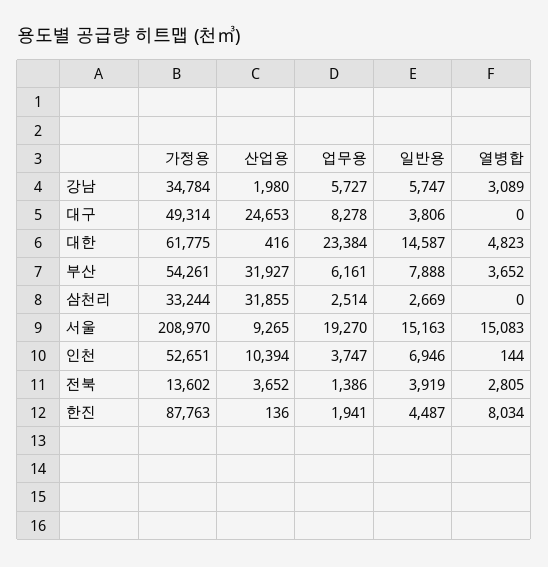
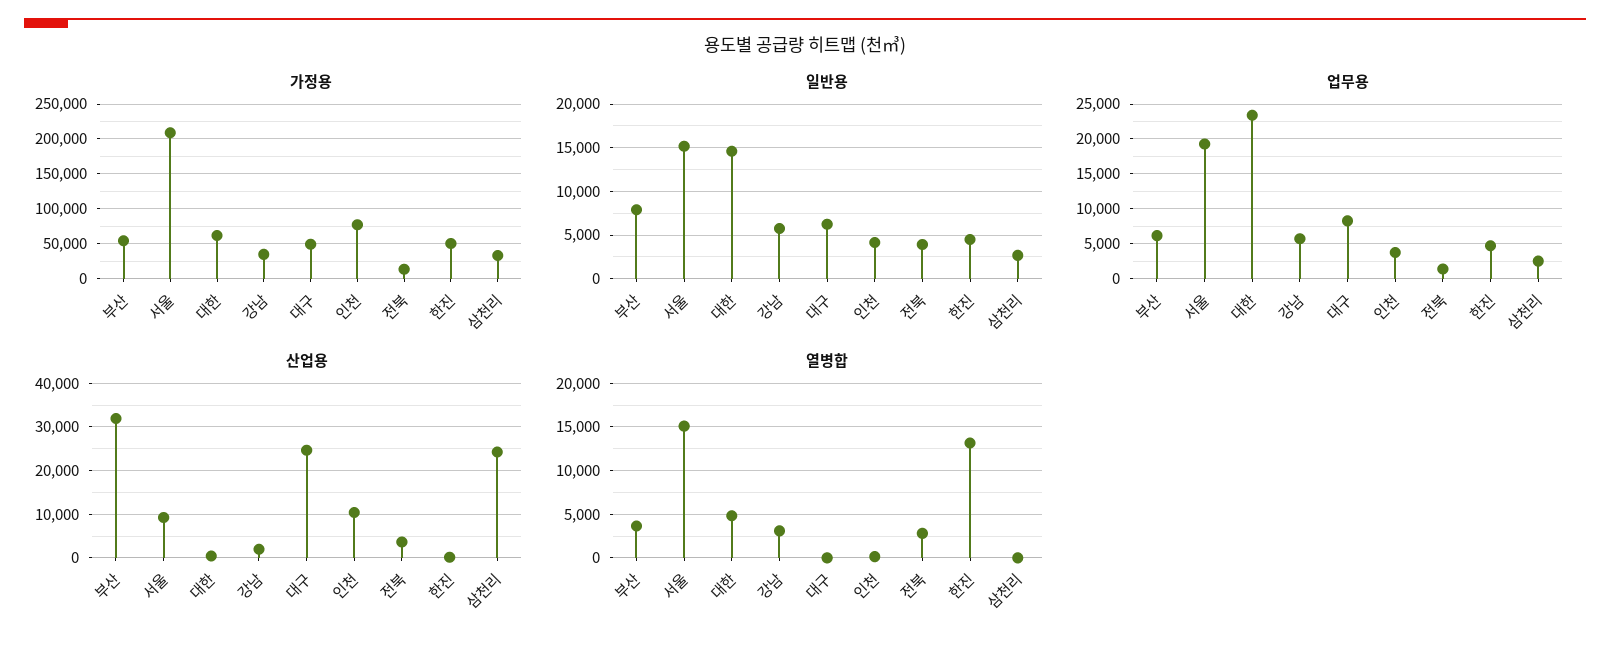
일반용, 대구: 3806 -> 6000
산업용, 삼천리: 31855 -> 24000
가정용, 인천: 52651 -> 80000
일반용, 인천: 6946 -> 4000
가정용, 한진: 87763 -> 50000
업무용, 한진: 1941 -> 5000
열병합, 한진: 8034 -> 13000

